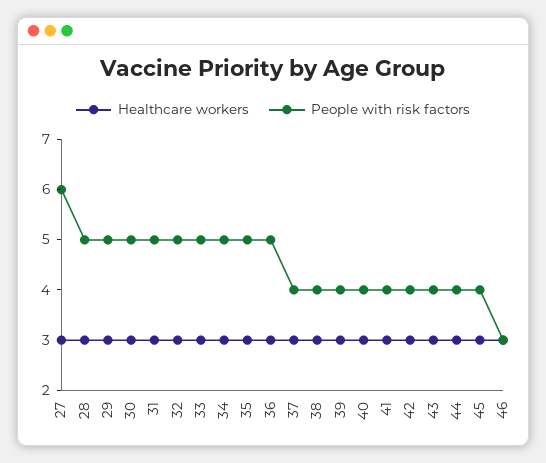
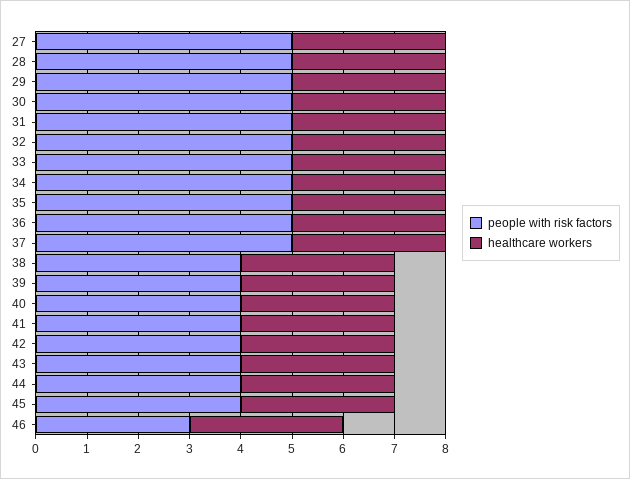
People with risk factors, 27: 6 -> 5
People with risk factors, 37: 4 -> 5

